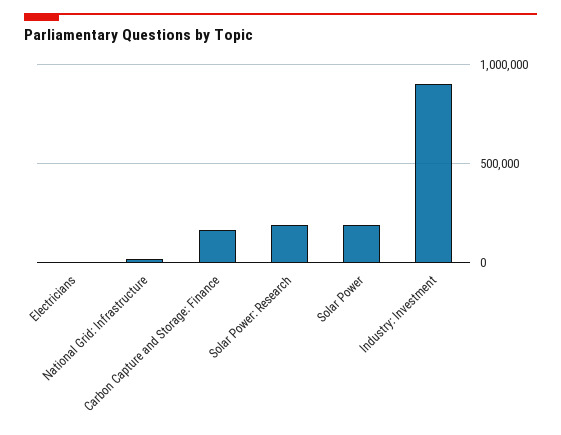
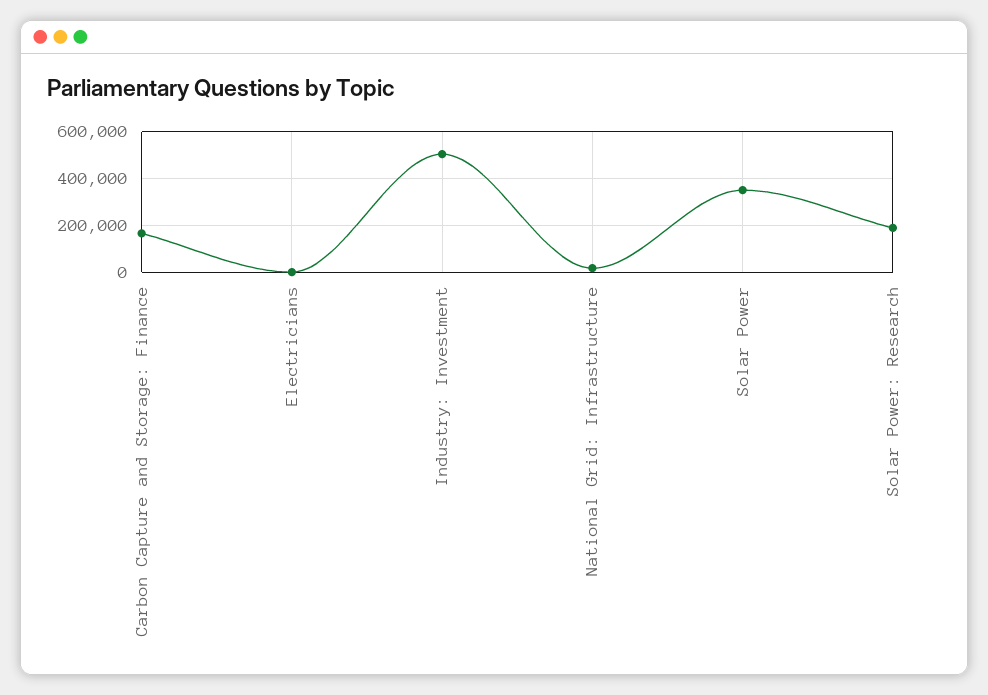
Solar Power: 200000 -> 350000
Industry: Investment: 900000 -> 500000

